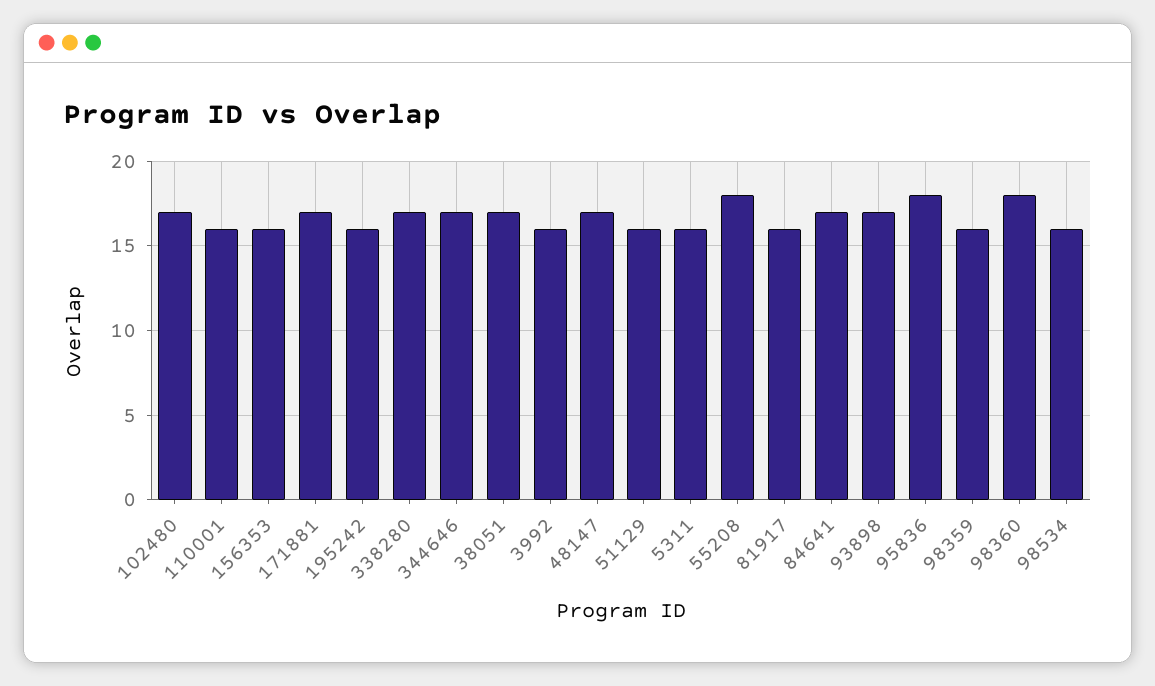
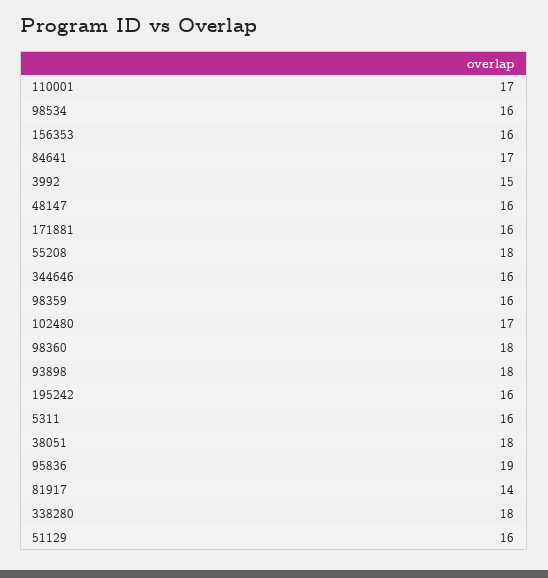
110001: 16 -> 17
171881: 17 -> 16
338280: 17 -> 18
344646: 17 -> 16
38051: 17 -> 18
3992: 16 -> 15
48147: 17 -> 16
81917: 16 -> 14
93898: 17 -> 18
95836: 18 -> 19

